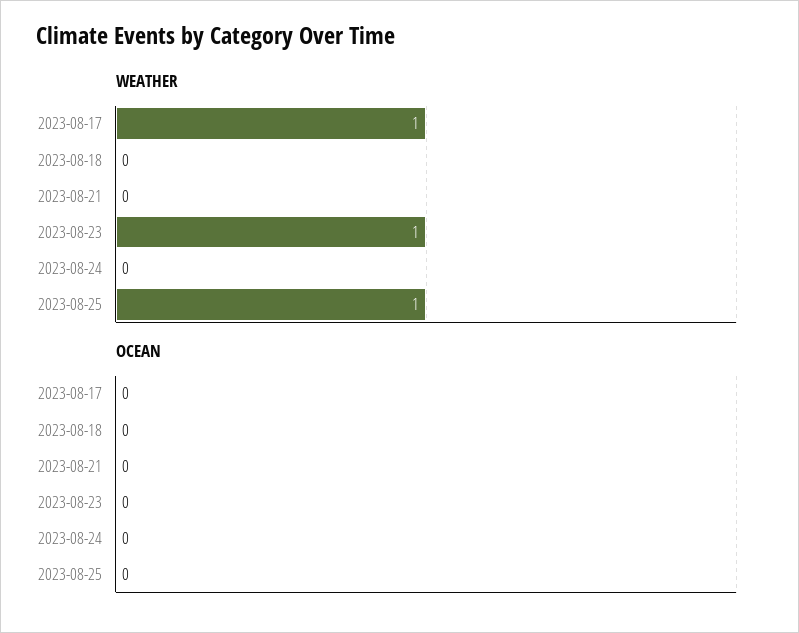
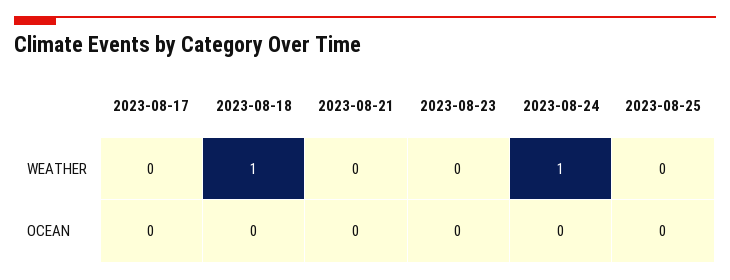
WEATHER, 2023-08-17: 1 -> 0
WEATHER, 2023-08-18: 0 -> 1
WEATHER, 2023-08-23: 1 -> 0
WEATHER, 2023-08-24: 0 -> 1
WEATHER, 2023-08-25: 1 -> 0

